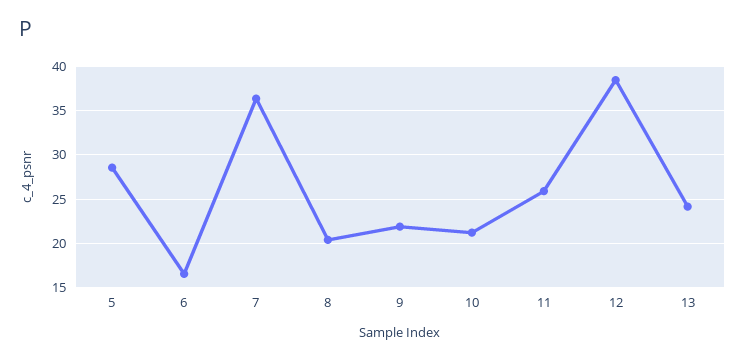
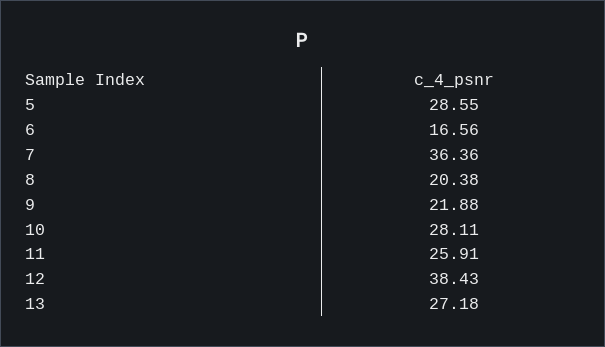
10: 21 -> 28.11
13: 24 -> 27.18

